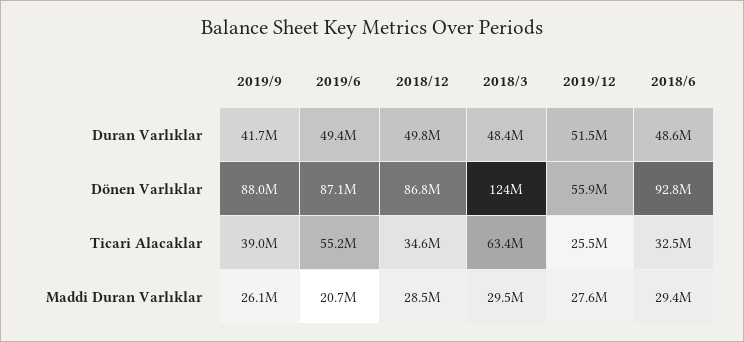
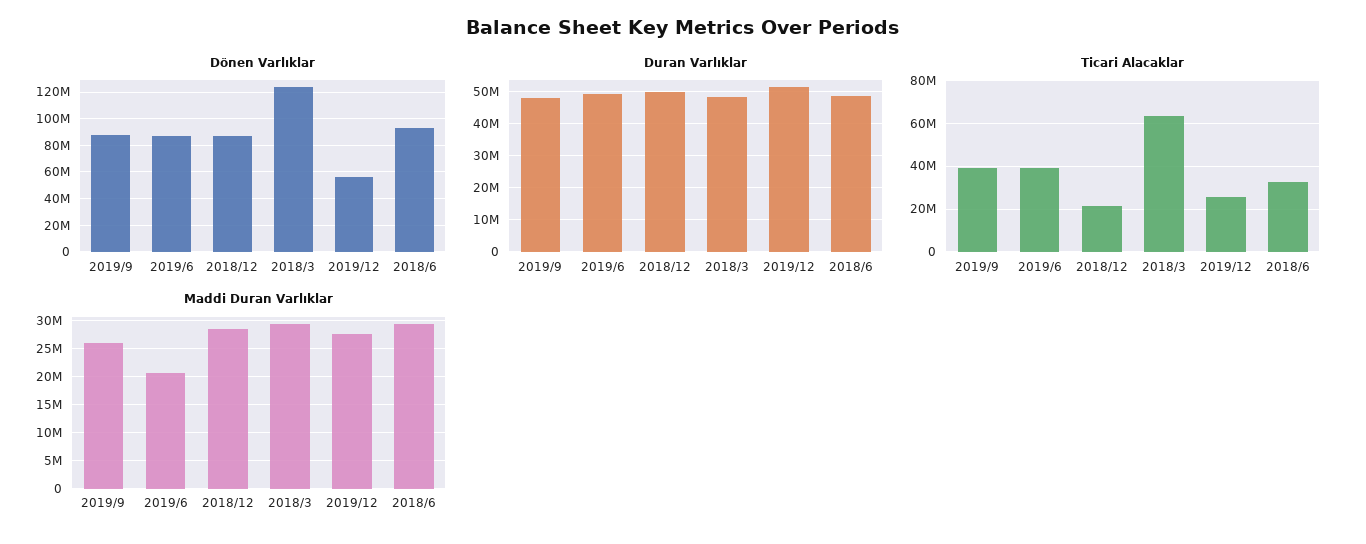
Duran Varlıklar, 2019/9: 41700000 -> 48000000
Ticari Alacaklar, 2019/6: 55200000 -> 40000000
Ticari Alacaklar, 2018/12: 34600000 -> 20000000

